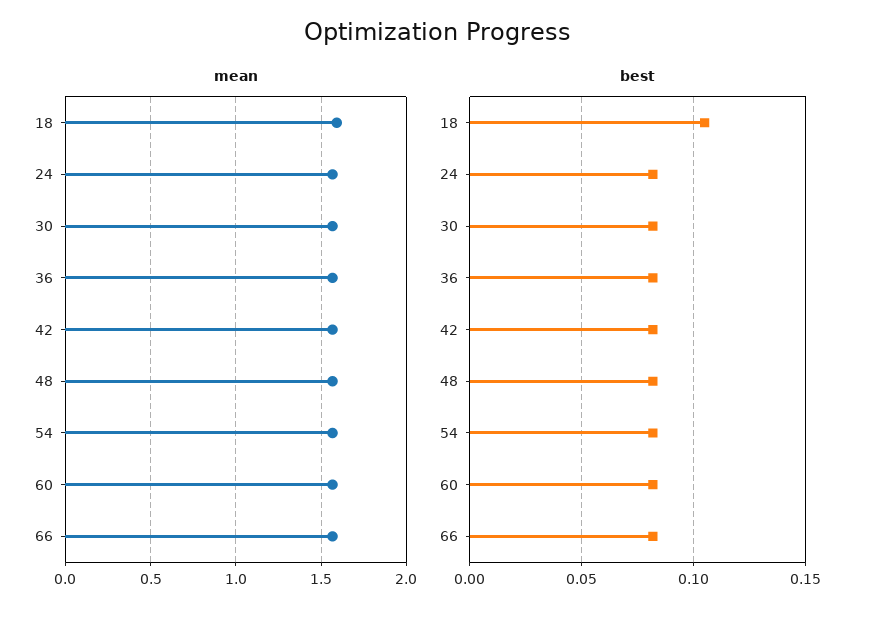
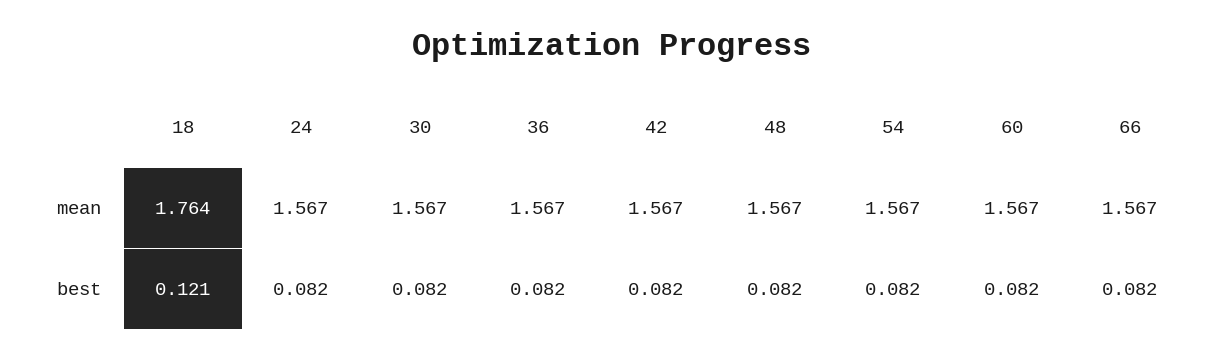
mean, 18: 1.6 -> 1.764
best, 18: 0.105 -> 0.121

